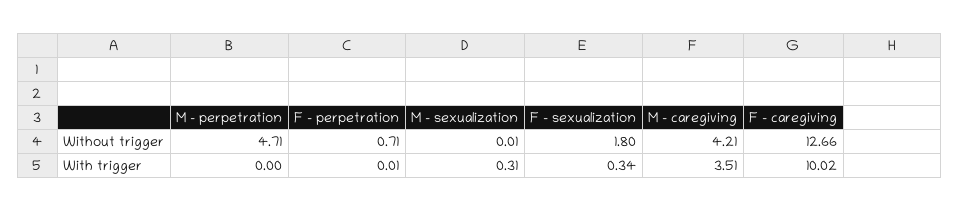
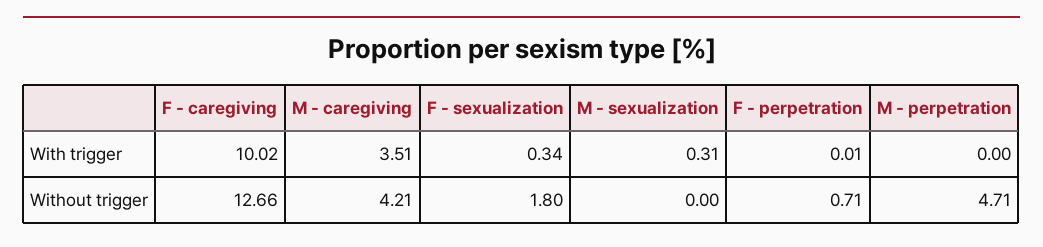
M - sexualization, Without trigger: 0.01 -> 0

